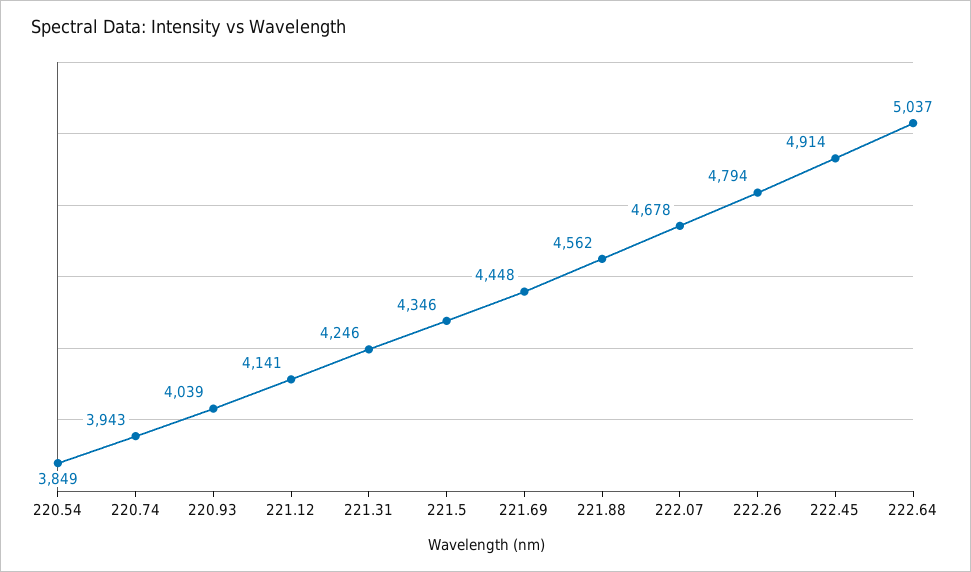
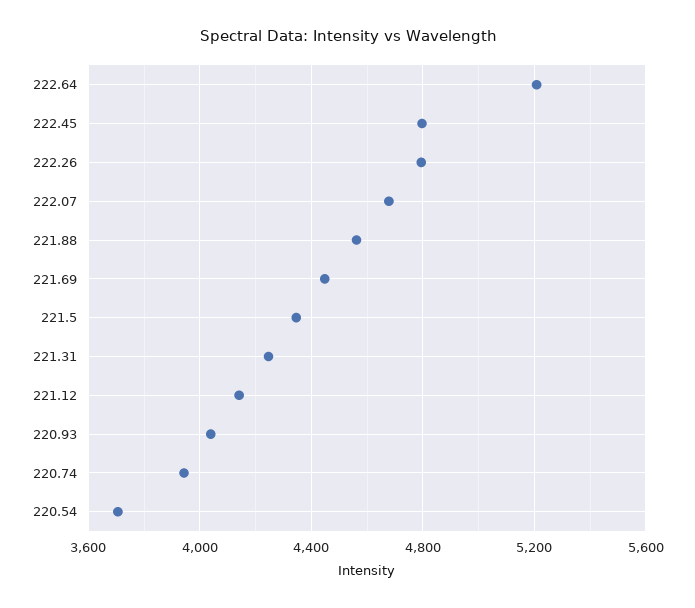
220.54: 3849 -> 3700
222.45: 4914 -> 4800
222.64: 5037 -> 5200

